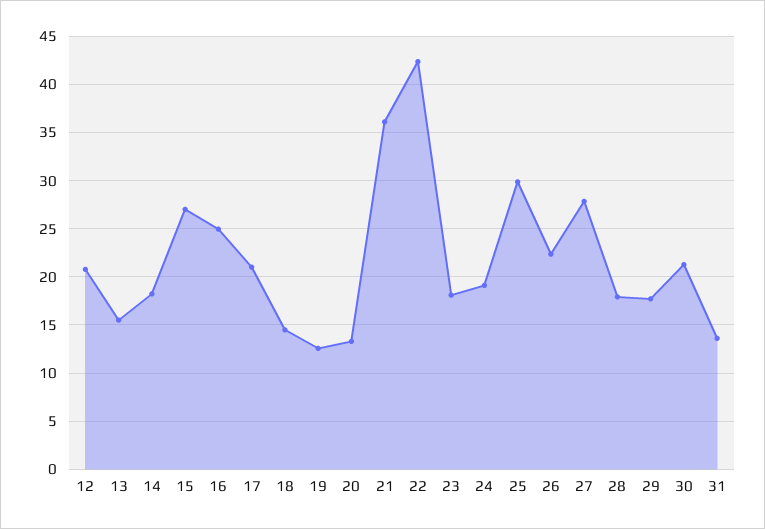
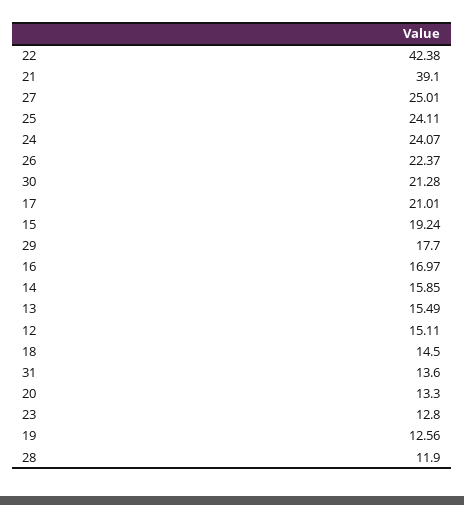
12: 21 -> 15.11
14: 18 -> 15.85
15: 27 -> 19.24
16: 25 -> 16.97
21: 36 -> 39.1
23: 18 -> 12.8
24: 19 -> 24.07
25: 30 -> 24.11
27: 28 -> 25.01
28: 18 -> 11.9

